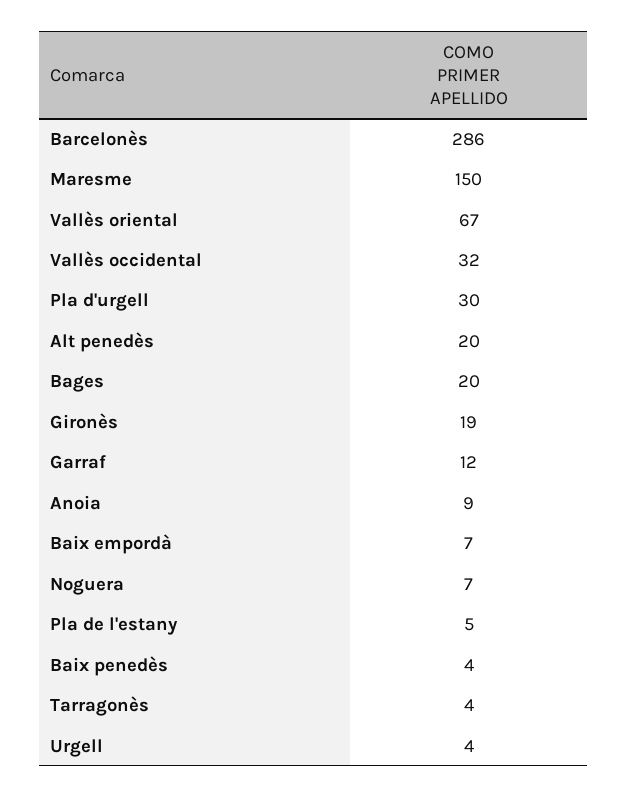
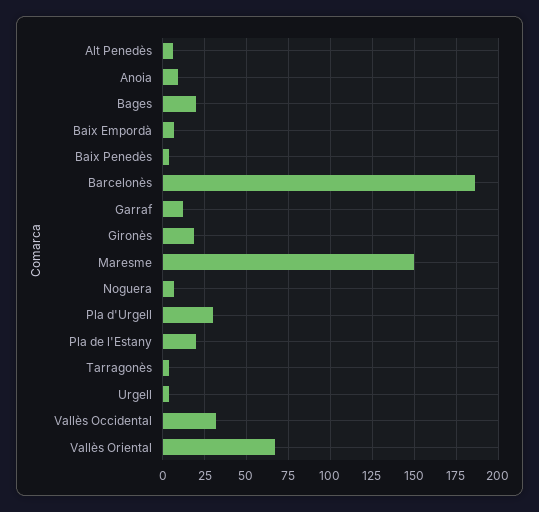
Barcelonès: 286 -> 185
Alt penedès: 20 -> 5
Pla de l'estany: 5 -> 20

